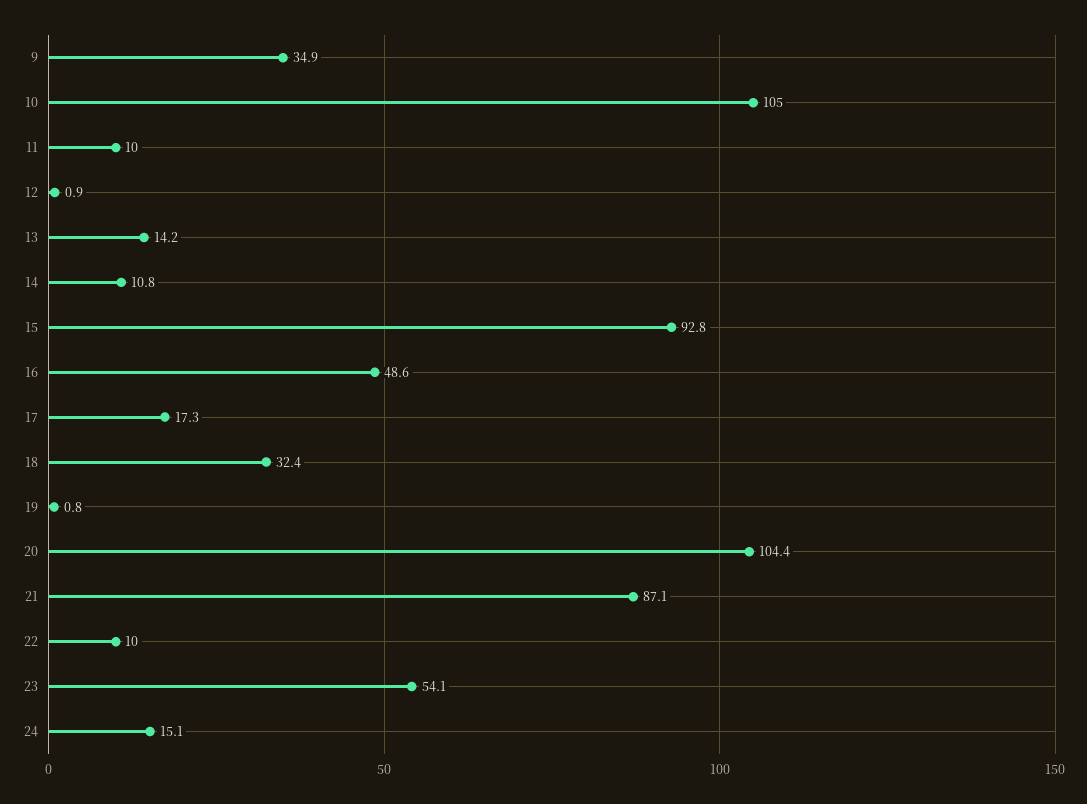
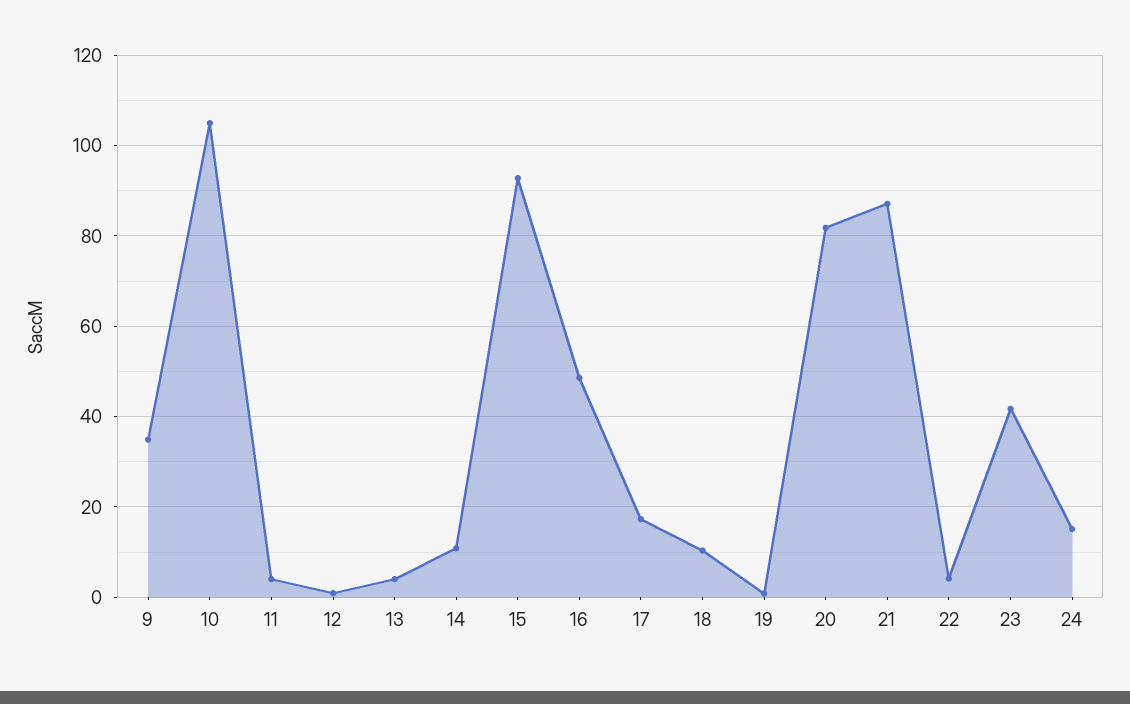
11: 10 -> 4
13: 14.2 -> 4
18: 32.4 -> 10
20: 104.4 -> 82
22: 10 -> 4
23: 54.1 -> 42

